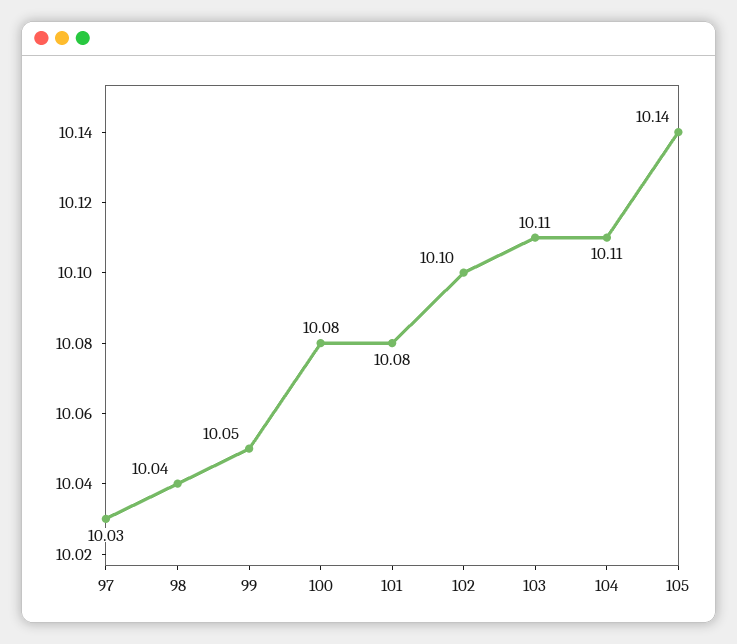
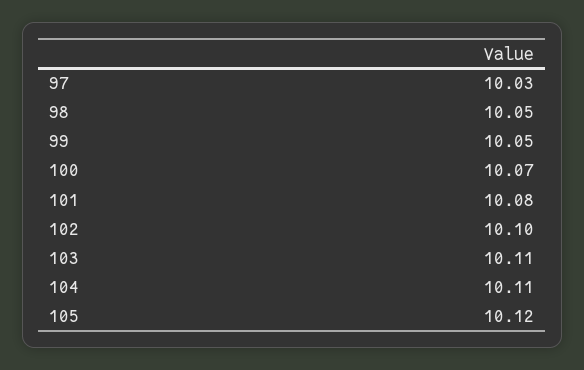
98: 10.04 -> 10.05
100: 10.08 -> 10.07
105: 10.14 -> 10.12

